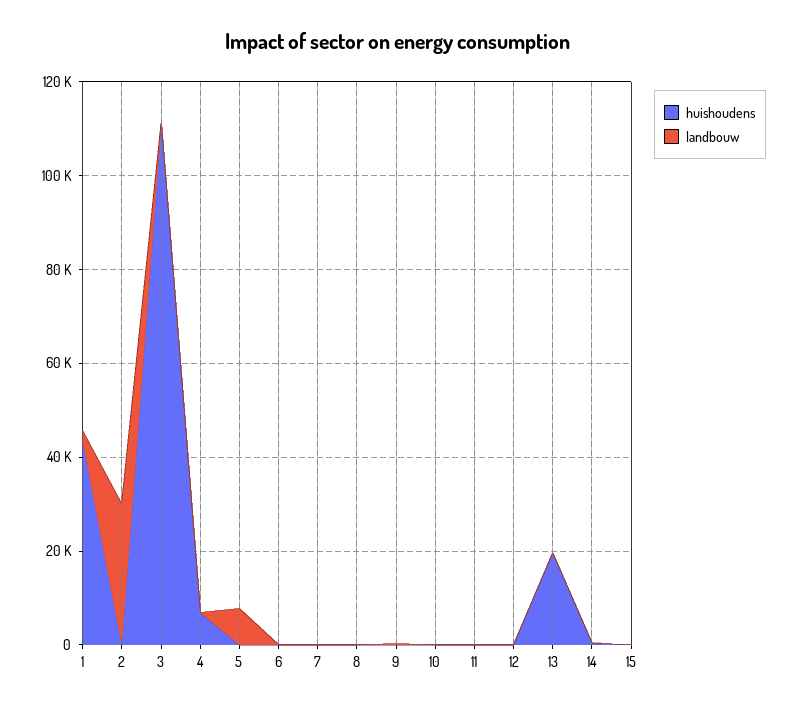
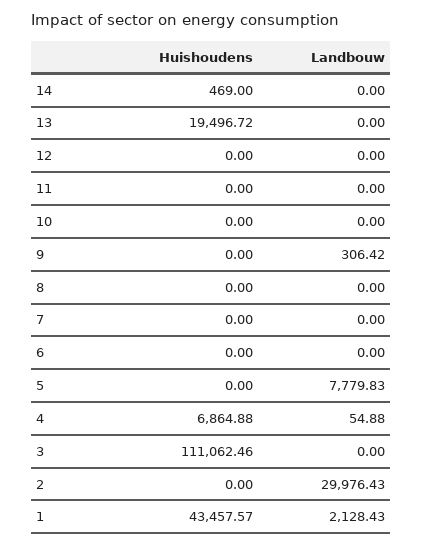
huishoudens, 15: 0 -> none
landbouw, 15: 0 -> none

